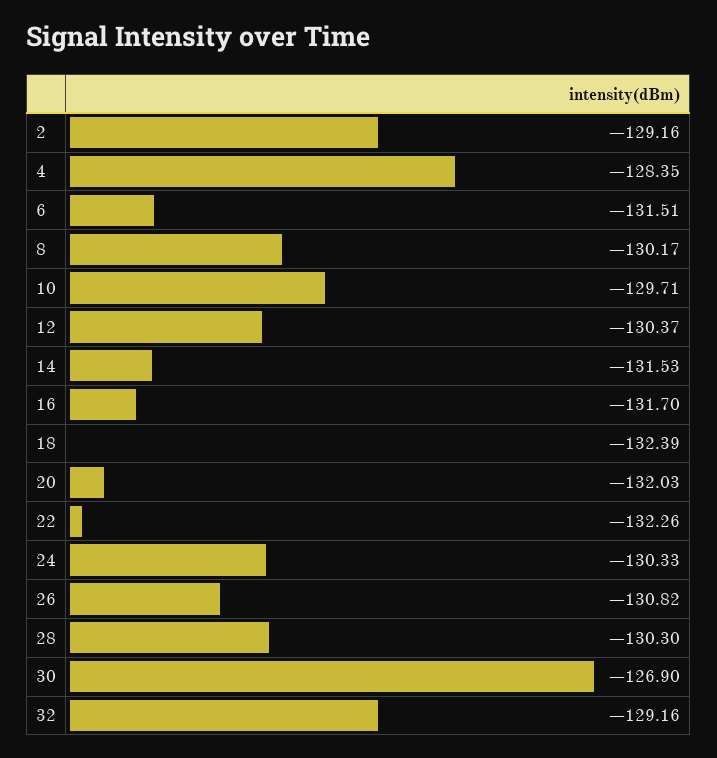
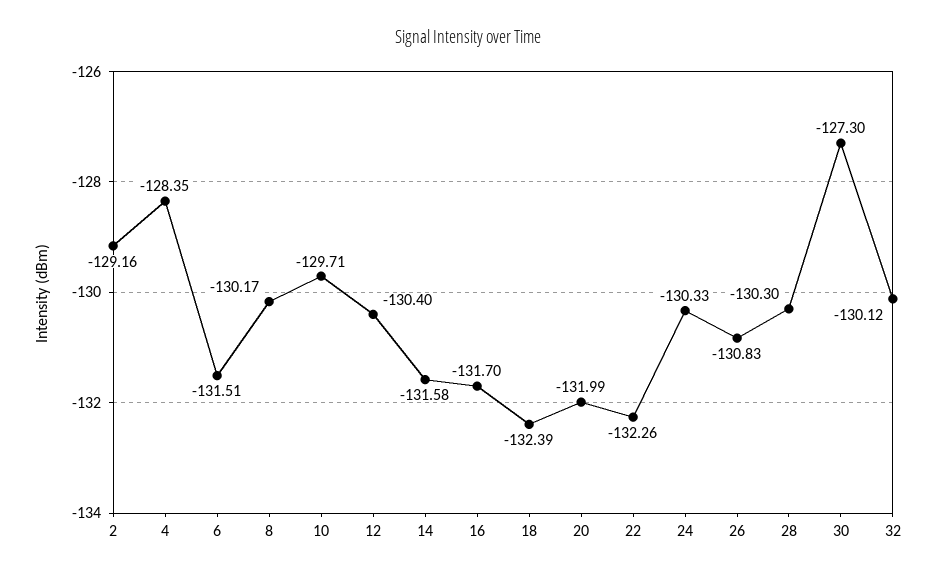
12: -130.37 -> -130.4
14: -131.53 -> -131.58
20: -132.03 -> -131.99
26: -130.82 -> -130.83
30: -126.9 -> -127.3
32: -129.16 -> -130.12

